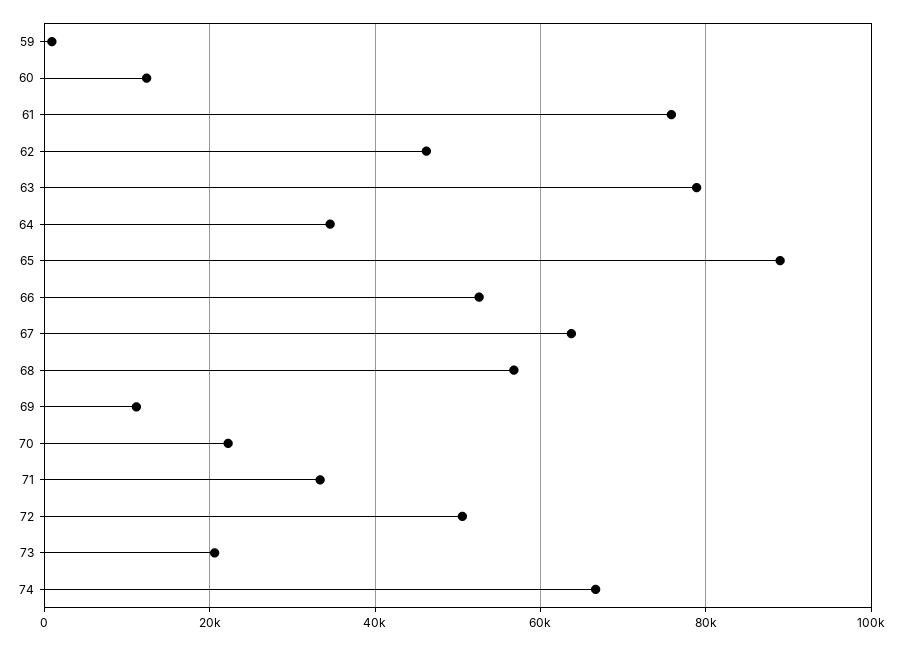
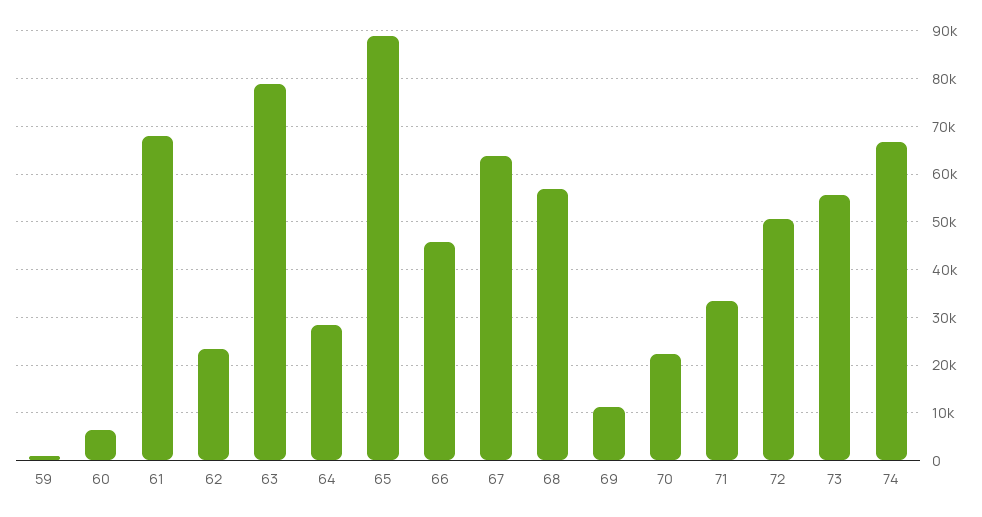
60: 12000 -> 6000
61: 76000 -> 68000
62: 46000 -> 24000
64: 34000 -> 28000
66: 52000 -> 46000
73: 20000 -> 56000

